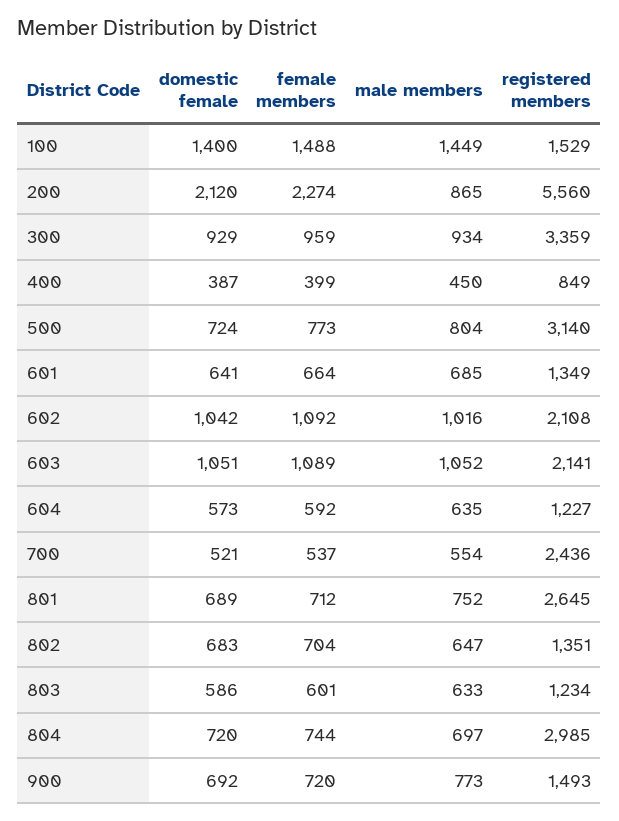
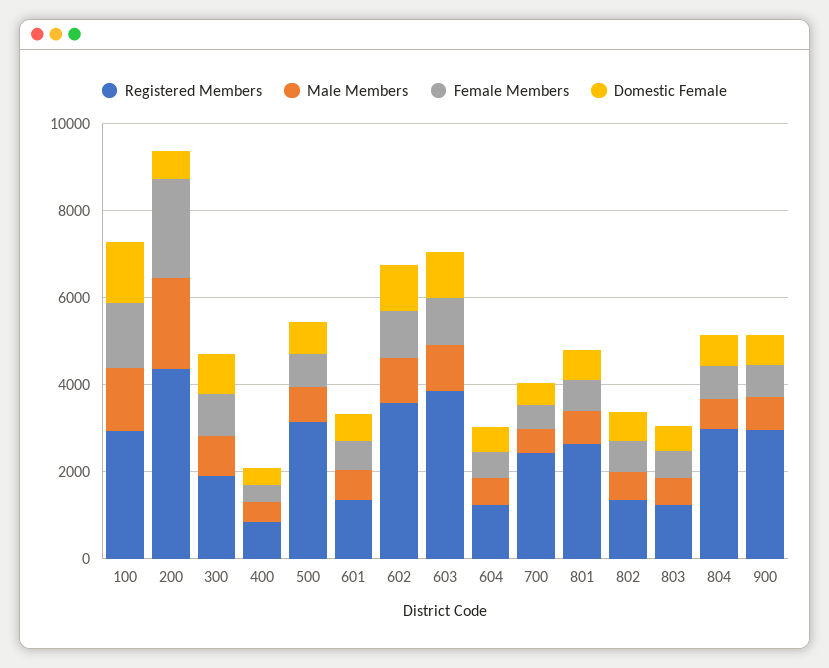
registered members, 100: 1529 -> 3000
domestic female, 200: 2120 -> 500
male members, 200: 865 -> 2000
registered members, 200: 5560 -> 4500
registered members, 300: 3359 -> 2000
registered members, 602: 2108 -> 3500
registered members, 603: 2141 -> 4000
registered members, 900: 1493 -> 3000

